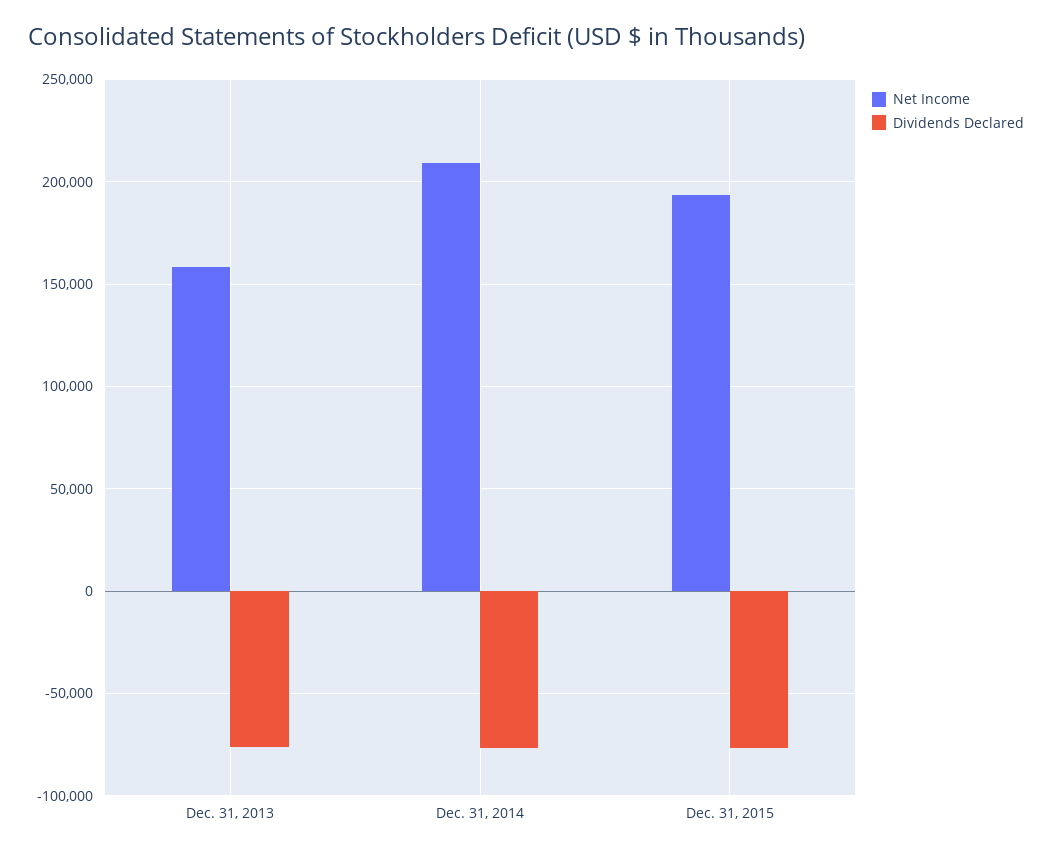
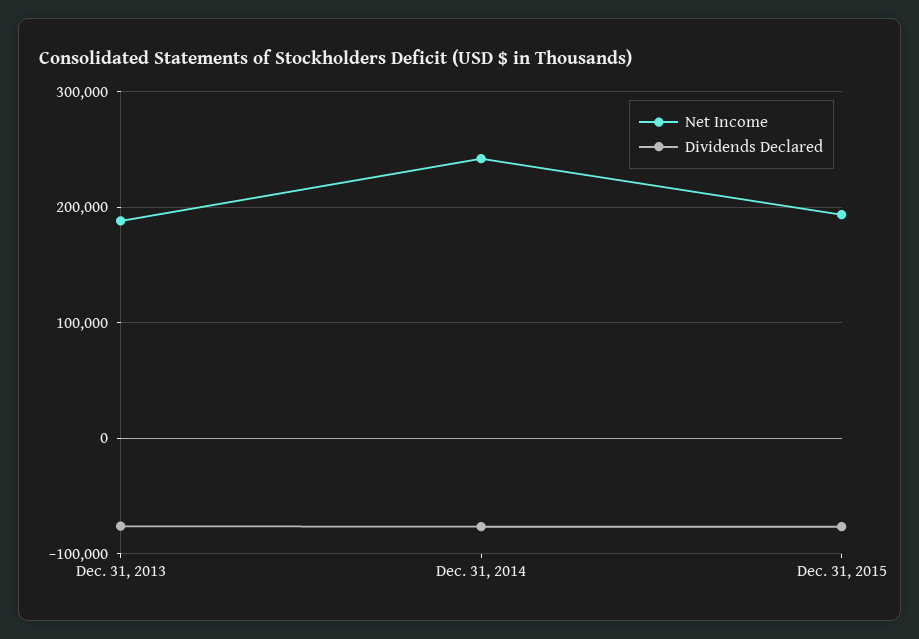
Net Income, Dec. 31, 2013: 160000 -> 190000
Net Income, Dec. 31, 2014: 210000 -> 240000

